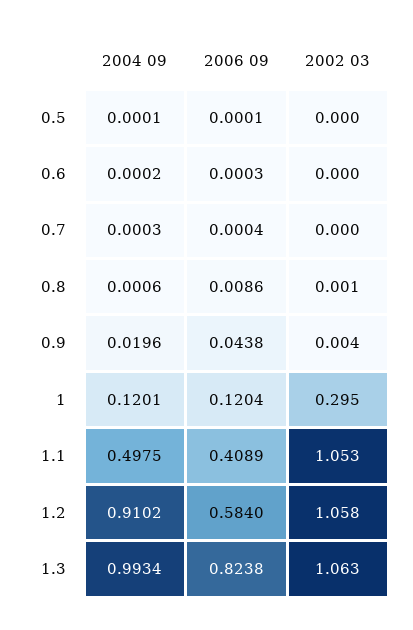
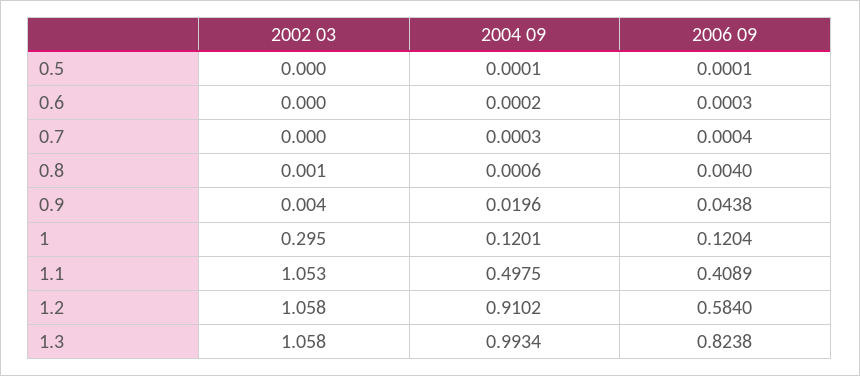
2006 09, 0.8: 0.0086 -> 0.004
2002 03, 1.3: 1.063 -> 1.058

